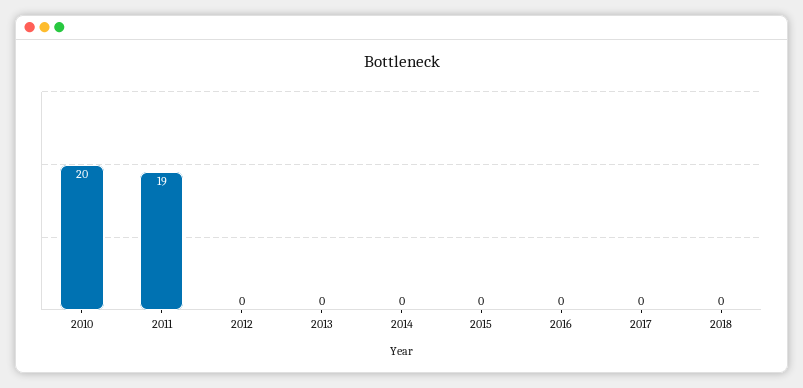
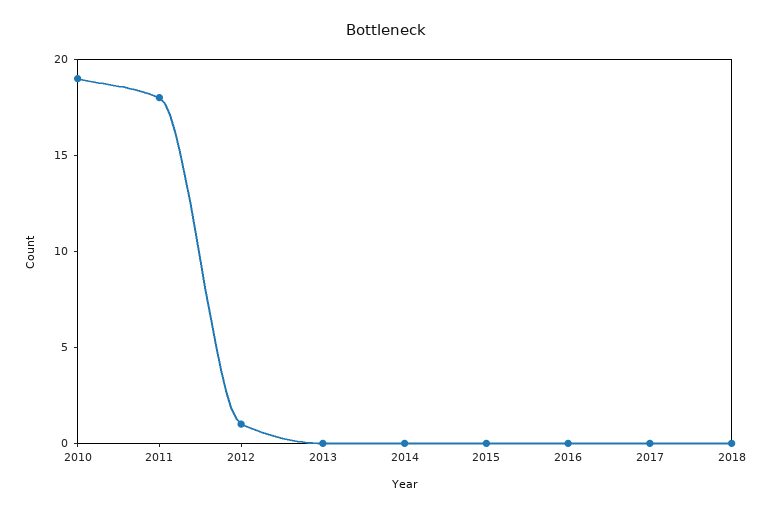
2010: 20 -> 19
2011: 19 -> 18
2012: 0 -> 1

